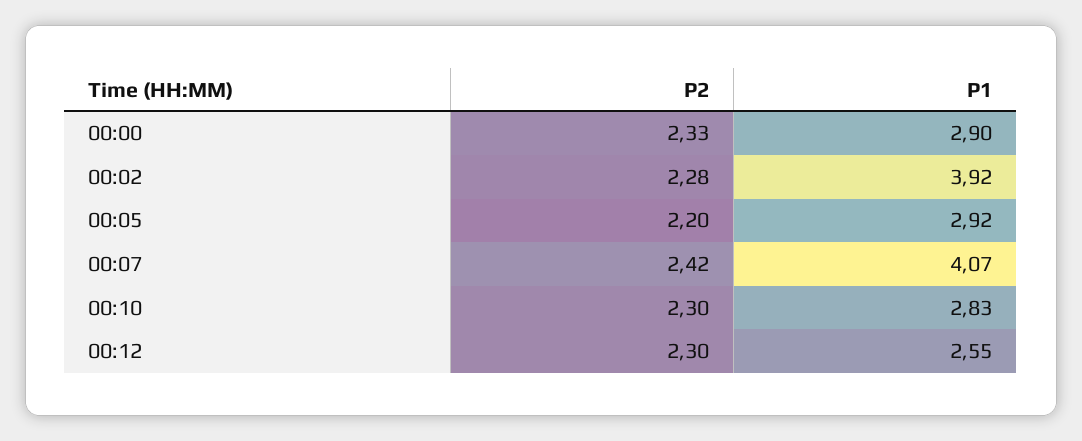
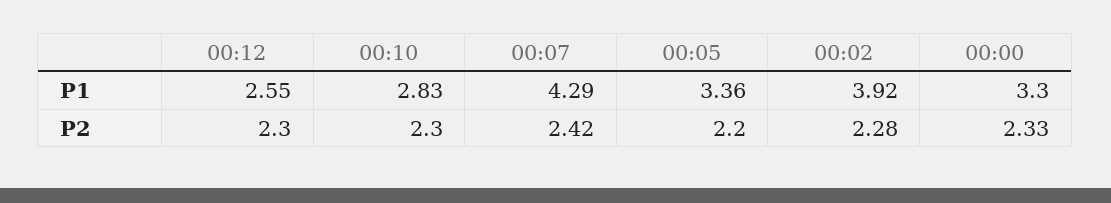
P1, 00:00: 2.9 -> 3.3
P1, 00:05: 2.92 -> 3.36
P1, 00:07: 4.07 -> 4.29

